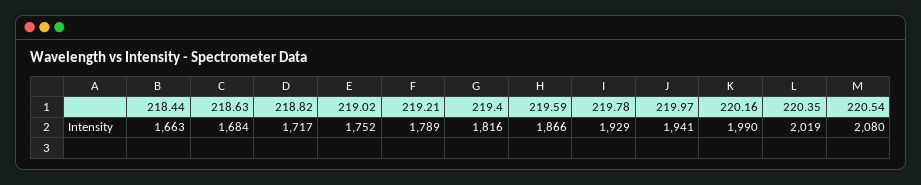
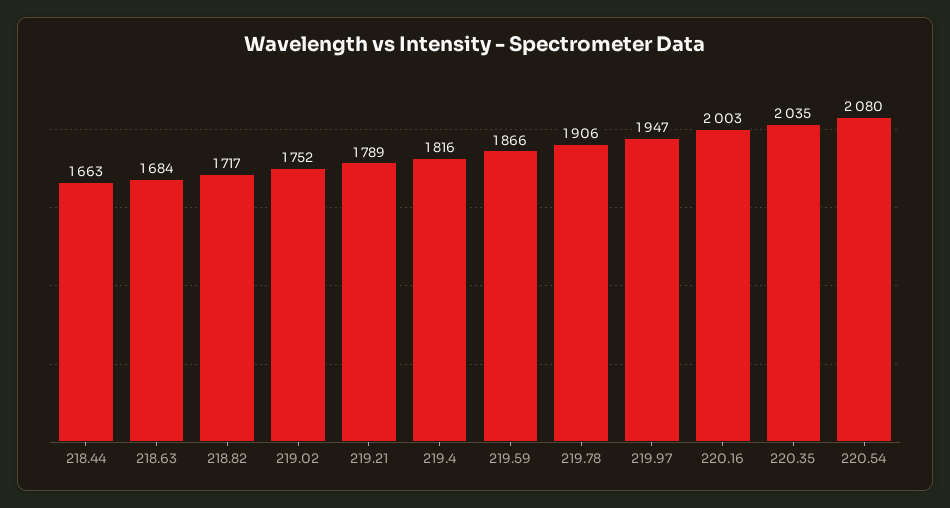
219.78: 1929 -> 1906
219.97: 1941 -> 1947
220.16: 1990 -> 2003
220.35: 2019 -> 2035

